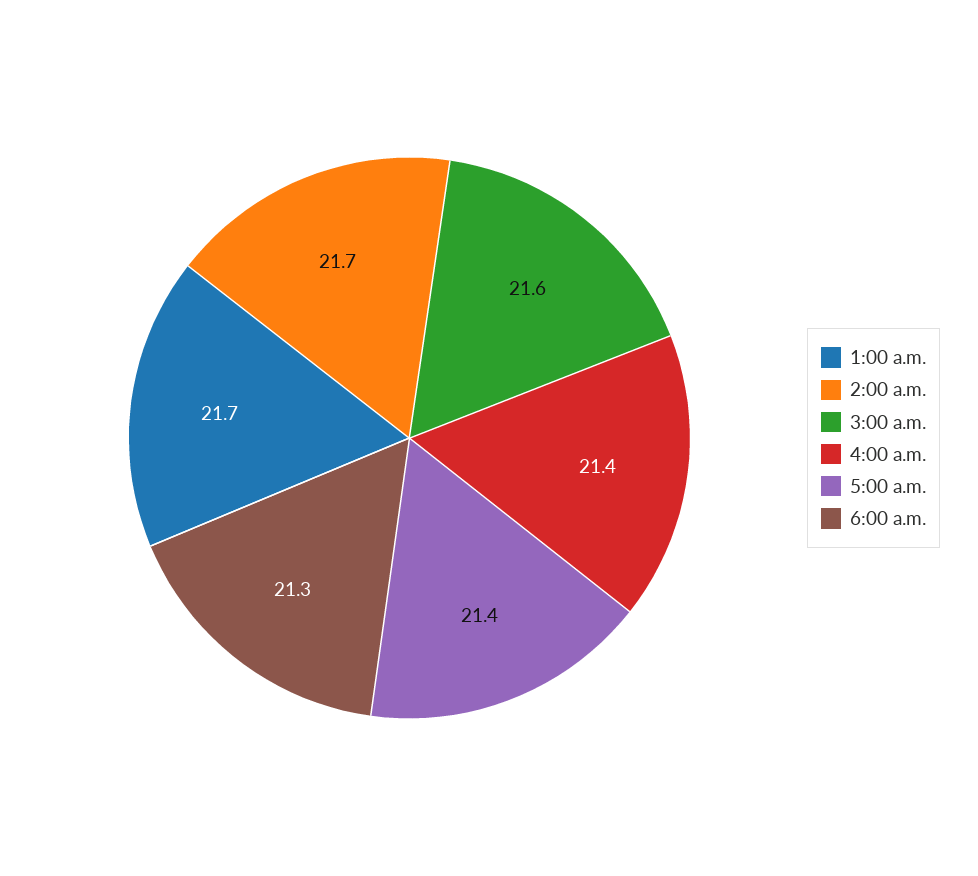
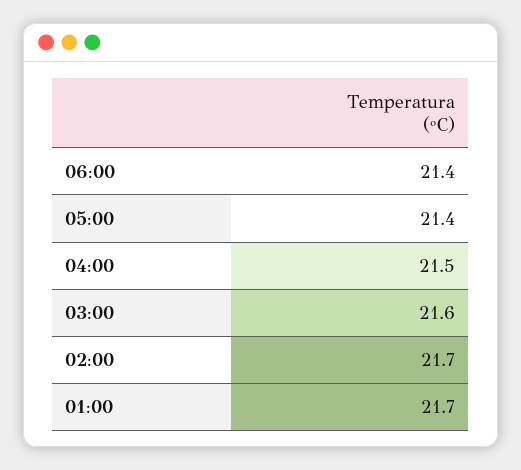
4:00 a.m.: 21.4 -> 21.5
6:00 a.m.: 21.3 -> 21.4

